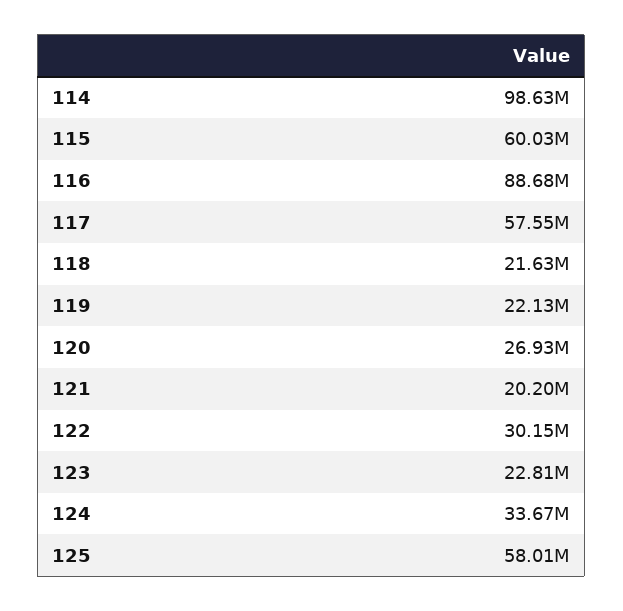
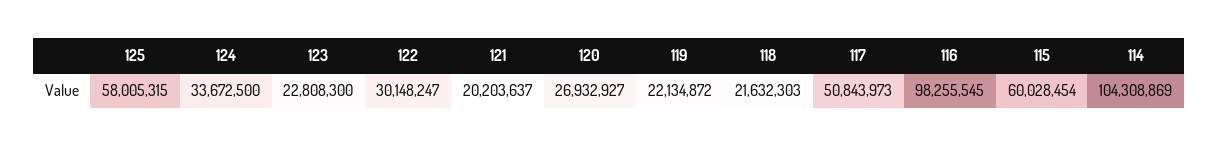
114: 98630000 -> 104308869
116: 88680000 -> 98255545
117: 57550000 -> 50843973

